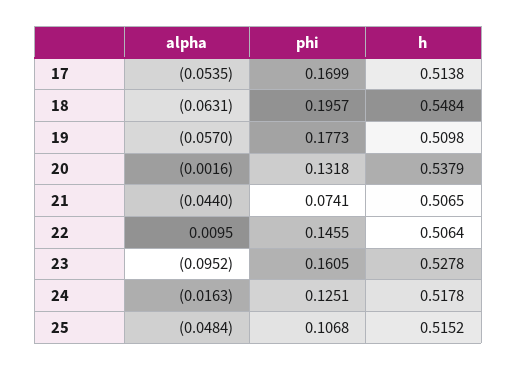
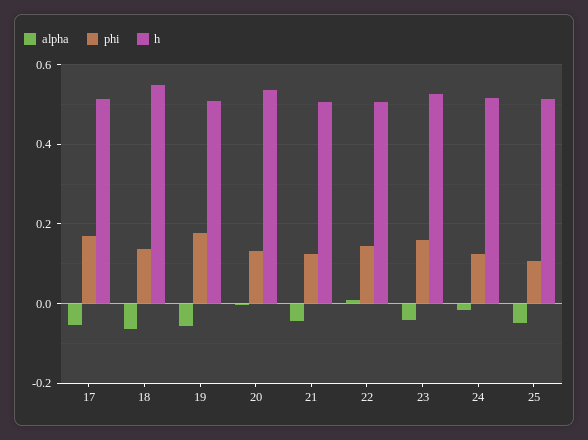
phi, 18: 0.1957 -> 0.14
phi, 21: 0.0741 -> 0.12
alpha, 23: -0.0952 -> -0.04

